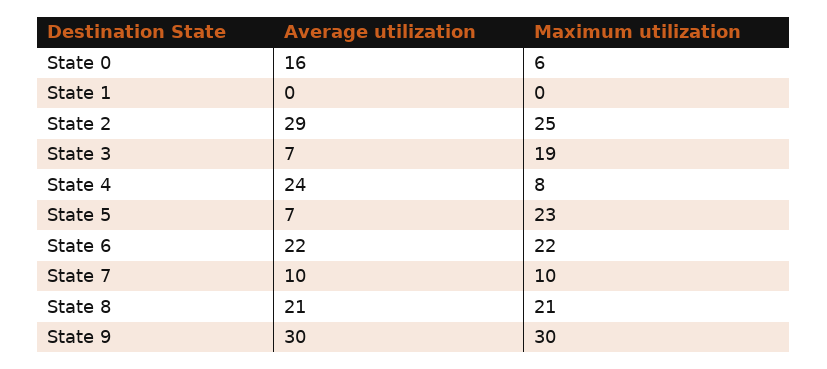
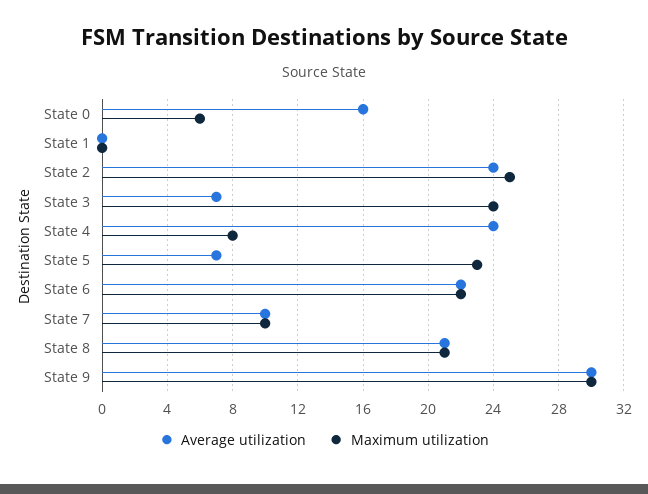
Average utilization, State 2: 29 -> 24
Maximum utilization, State 3: 19 -> 24

